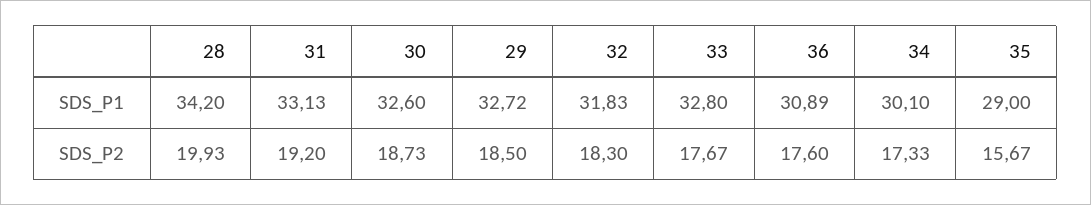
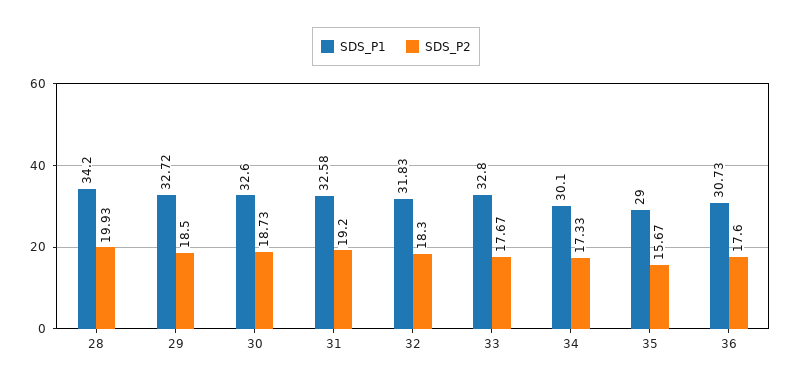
SDS_P1, 31: 33.13 -> 32.58
SDS_P1, 36: 30.89 -> 30.73

